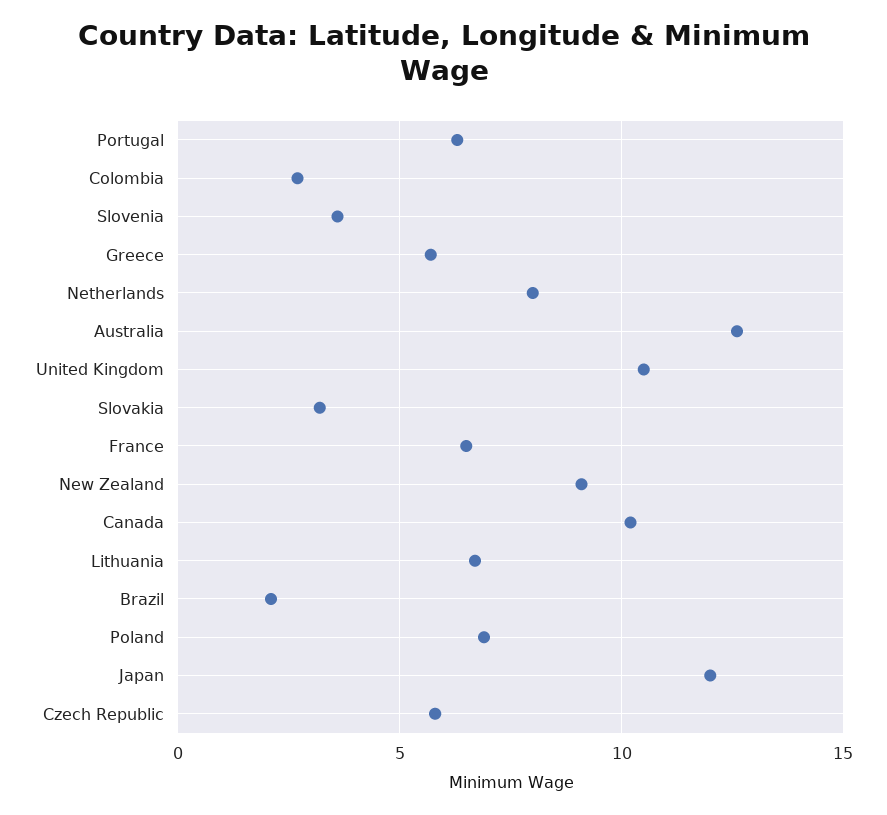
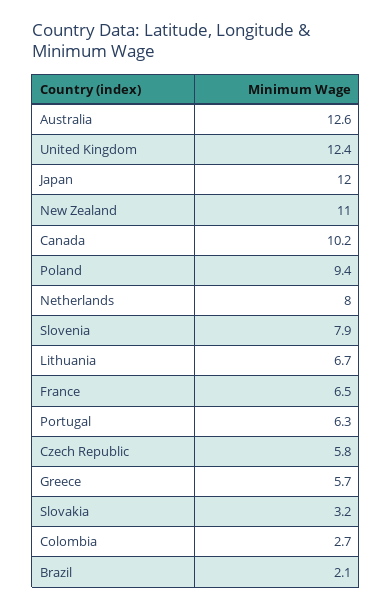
Slovenia: 3.5 -> 7.9
United Kingdom: 10.5 -> 12.4
New Zealand: 9 -> 11
Poland: 7 -> 9.4

